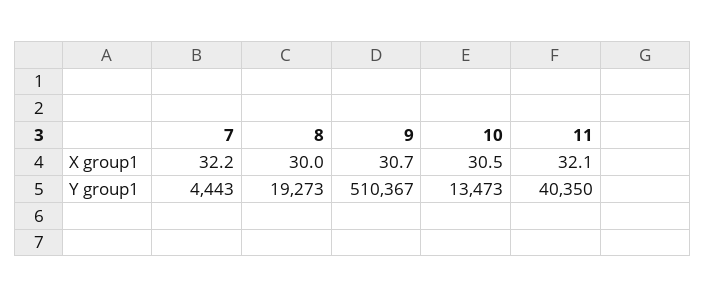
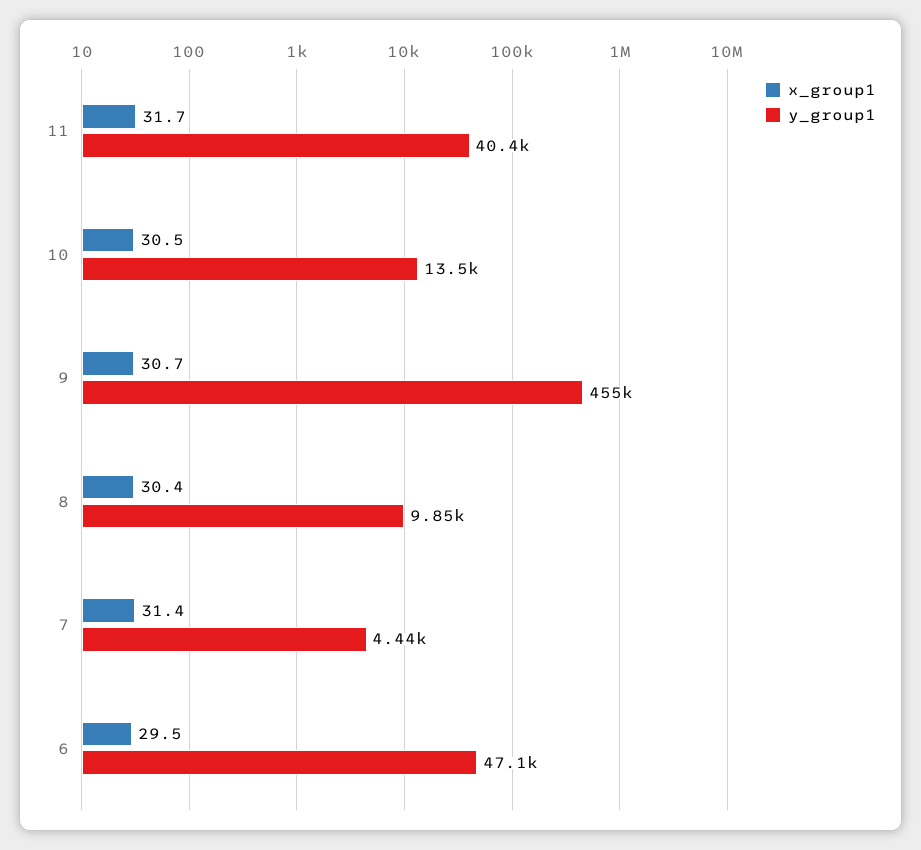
X group1, 7: 32.2 -> 31.4
X group1, 8: 30 -> 30.4
X group1, 11: 32.1 -> 31.7
Y group1, 8: 19273 -> 9850
Y group1, 9: 510367 -> 455000
X group1, 6: none -> 29.5
Y group1, 6: none -> 47100

